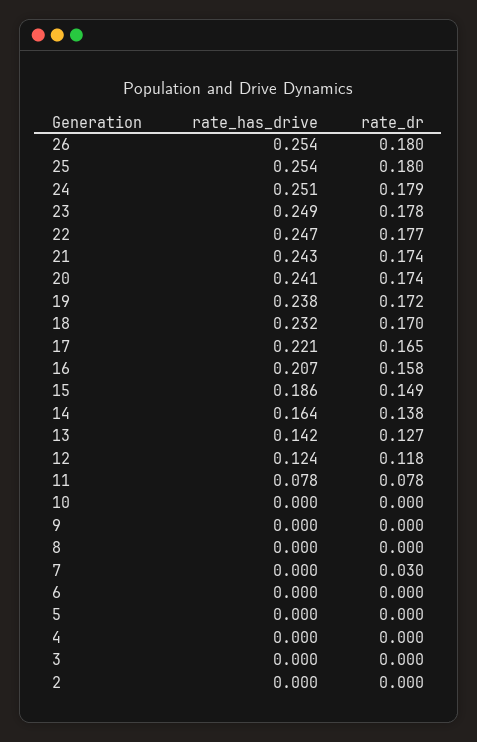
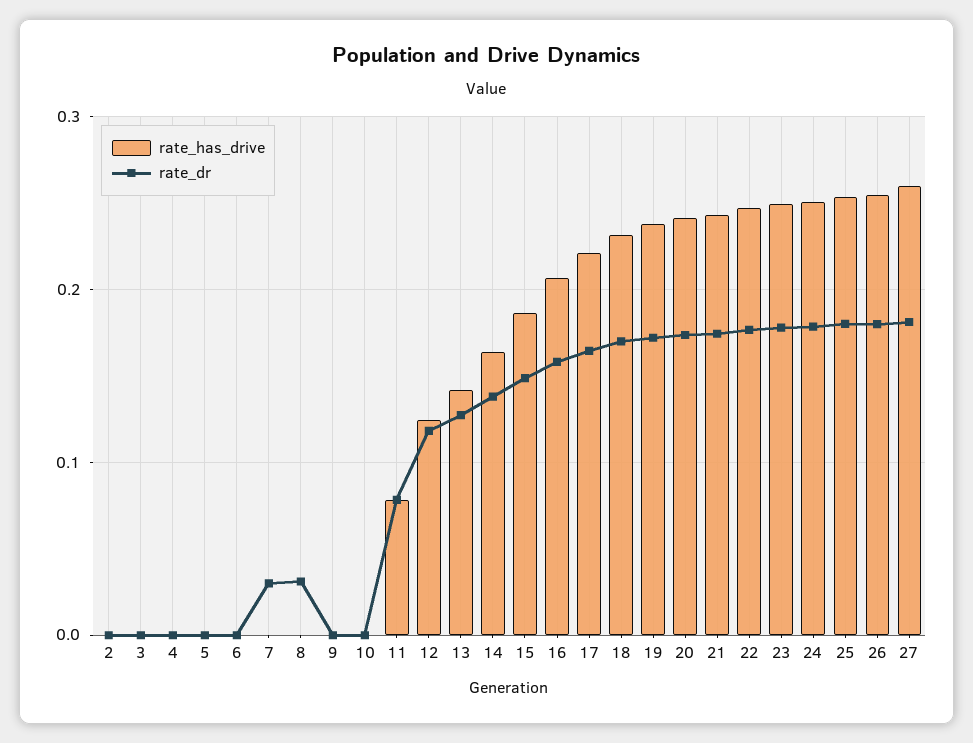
rate_dr, 8: 0 -> 0.03
rate_has_drive, 27: none -> 0.26
rate_dr, 27: none -> 0.18

